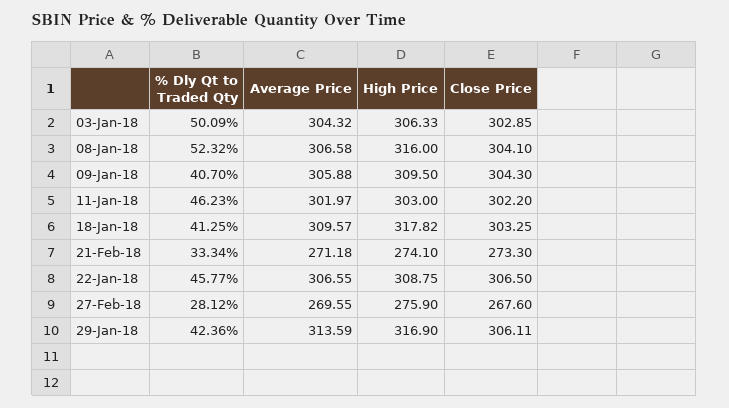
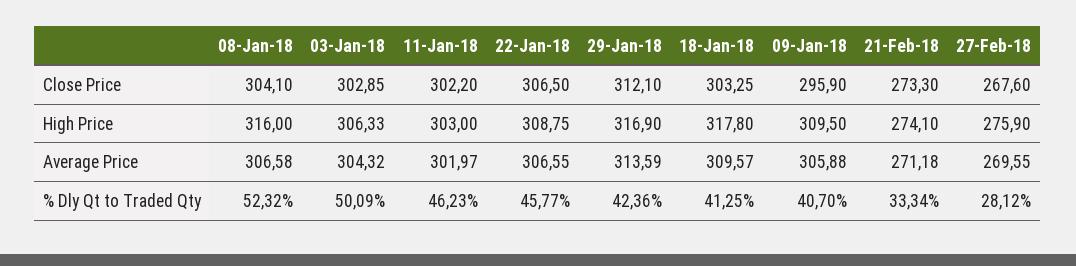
Close Price, 09-Jan-18: 304.3 -> 295.9
High Price, 18-Jan-18: 317.82 -> 317.8
Close Price, 29-Jan-18: 306.11 -> 312.1

